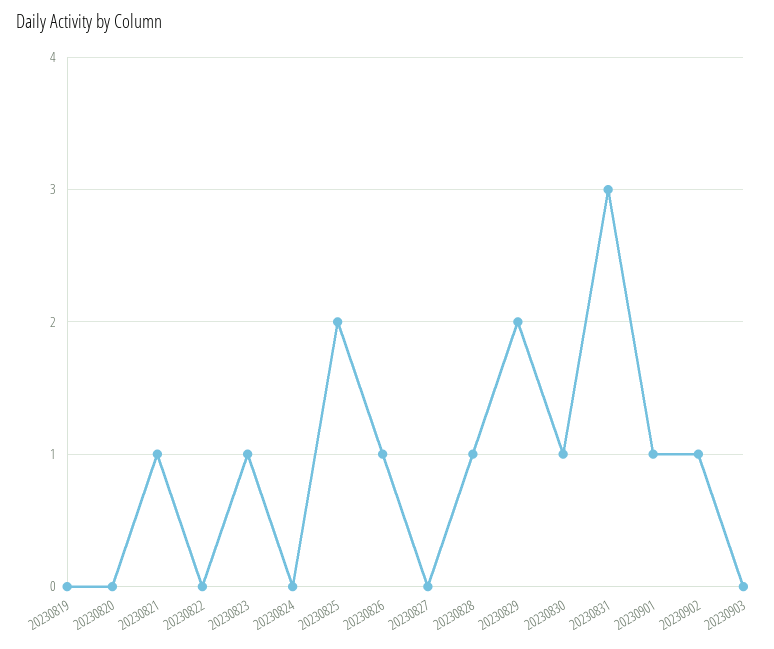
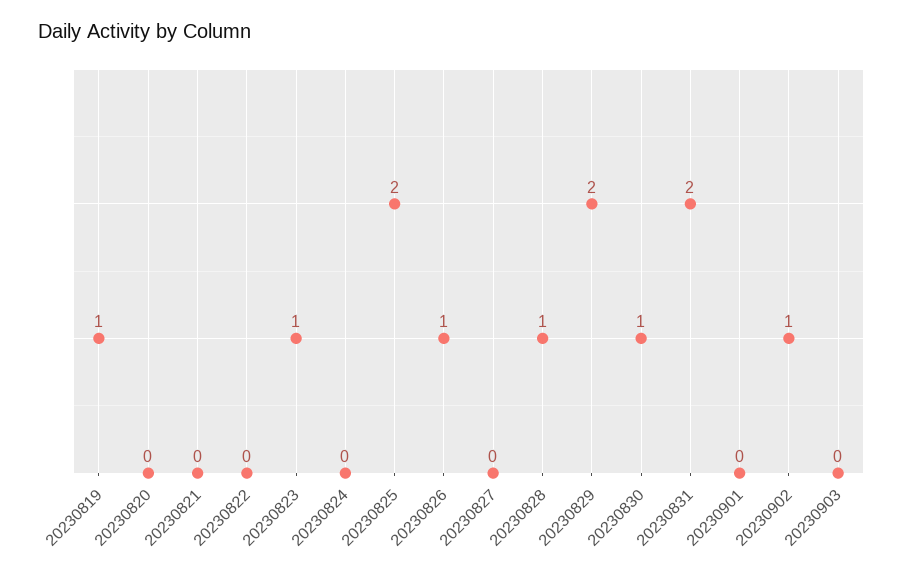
20230819: 0 -> 1
20230821: 1 -> 0
20230831: 3 -> 2
20230901: 1 -> 0

